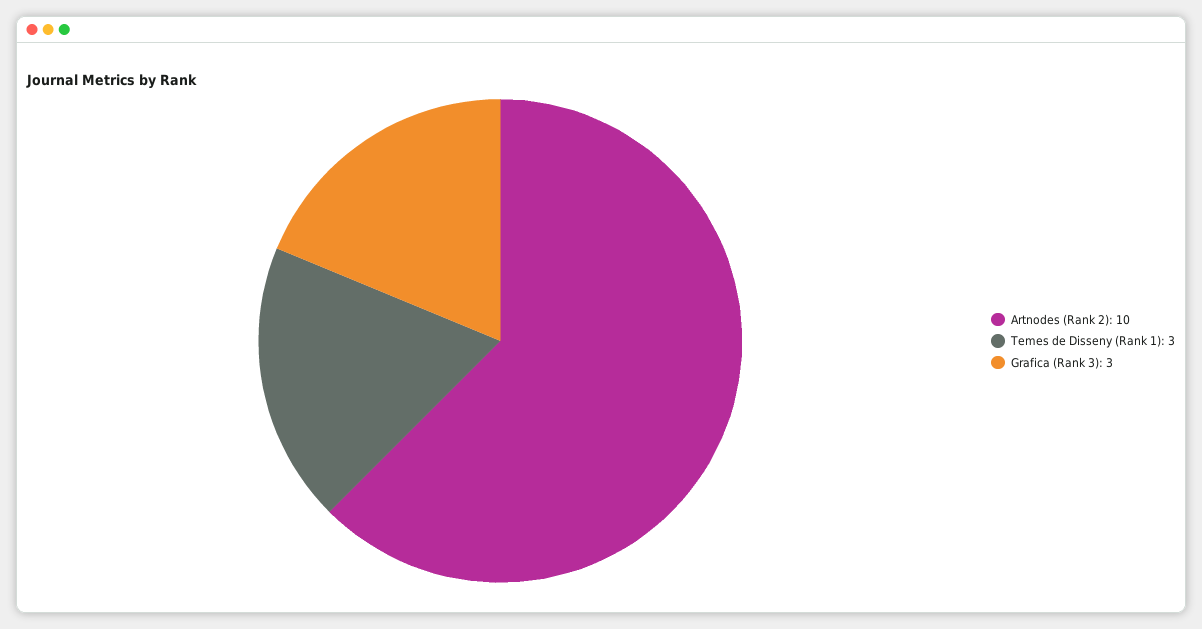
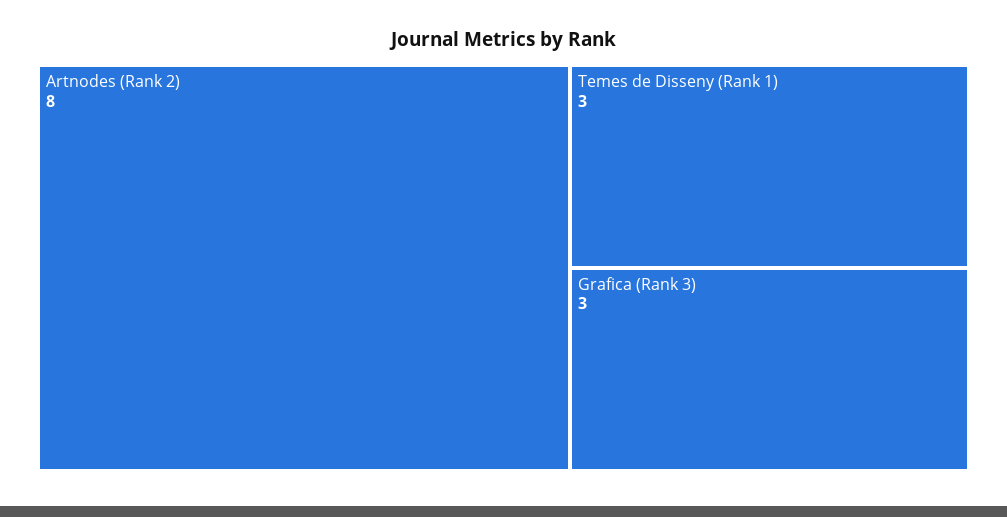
Artnodes (Rank 2): 10 -> 8

